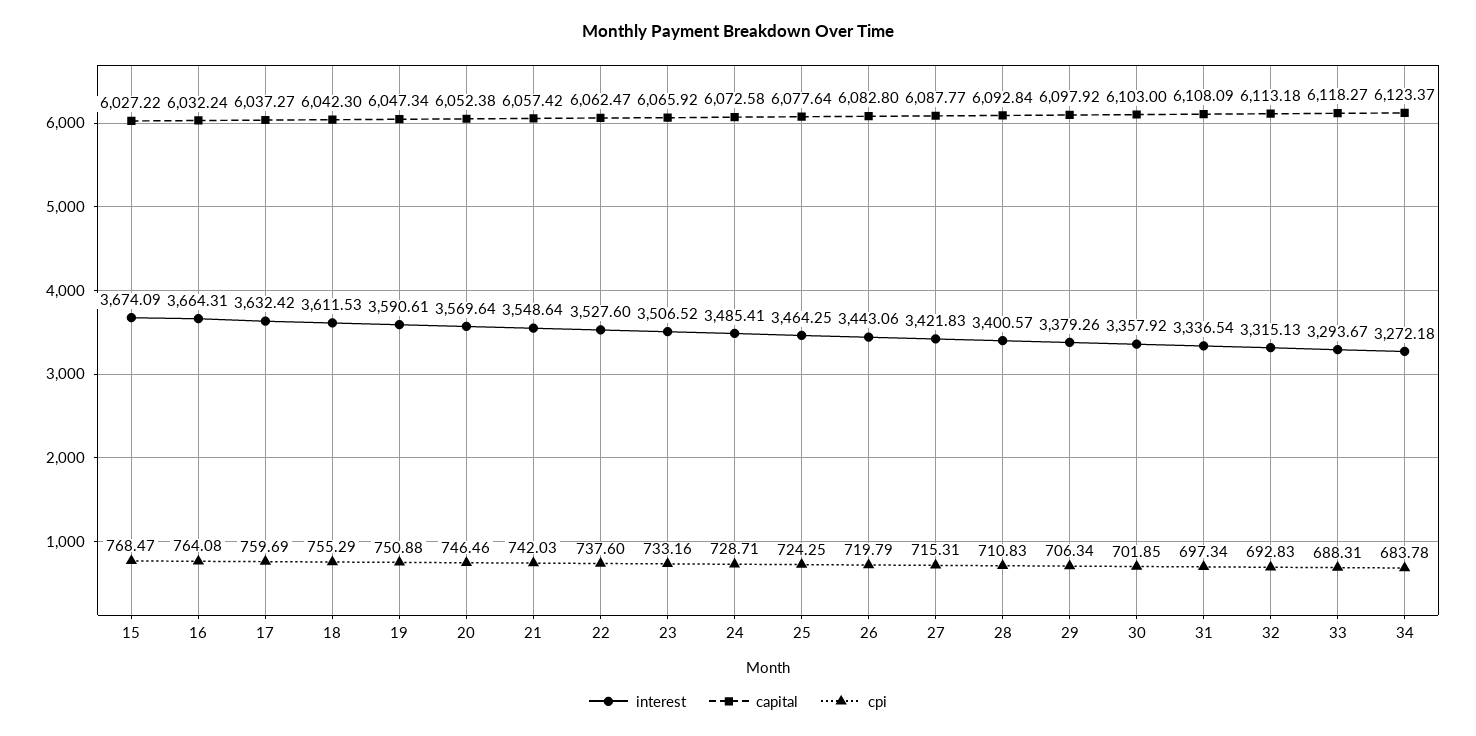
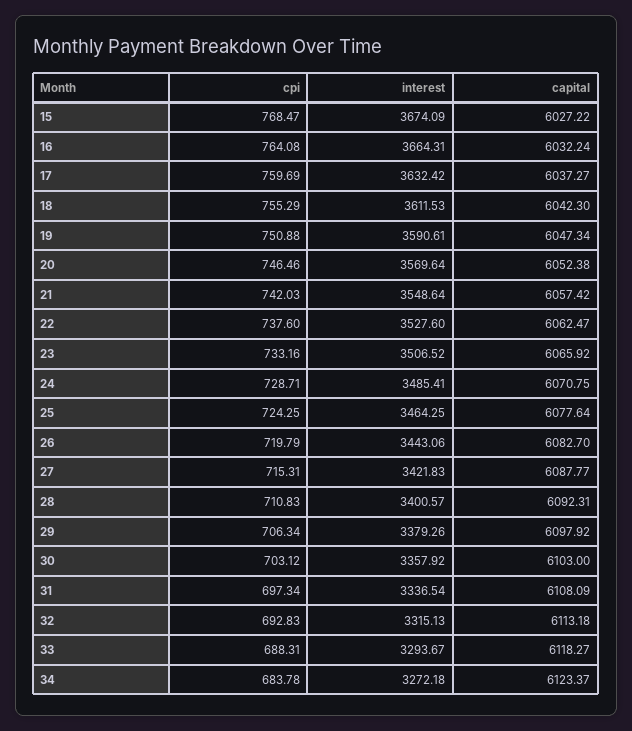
capital, 24: 6072.58 -> 6070.75
capital, 26: 6082.8 -> 6082.7
capital, 28: 6092.84 -> 6092.31
cpi, 30: 701.85 -> 703.12

